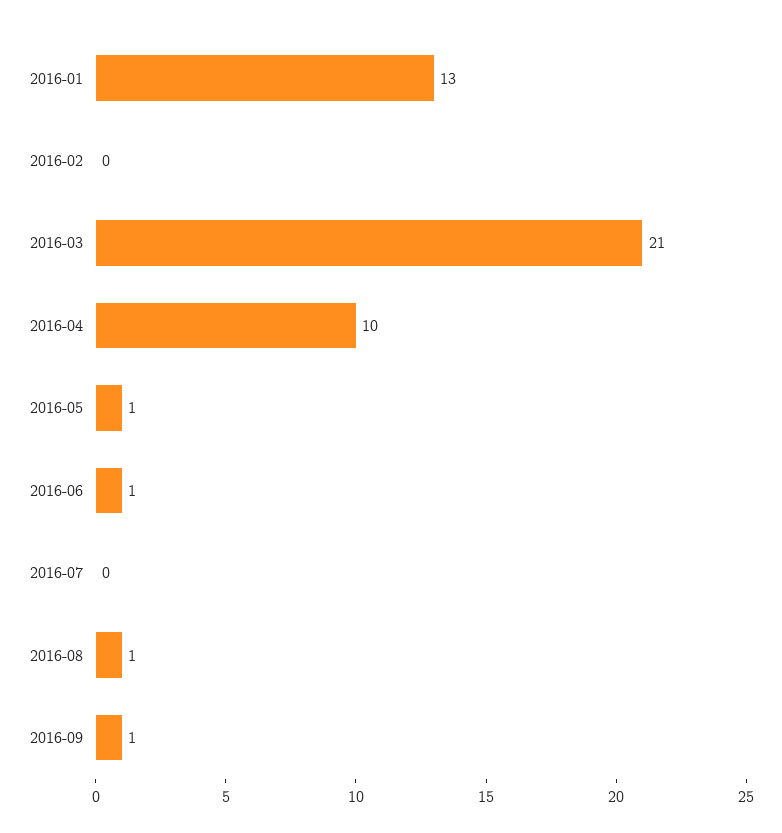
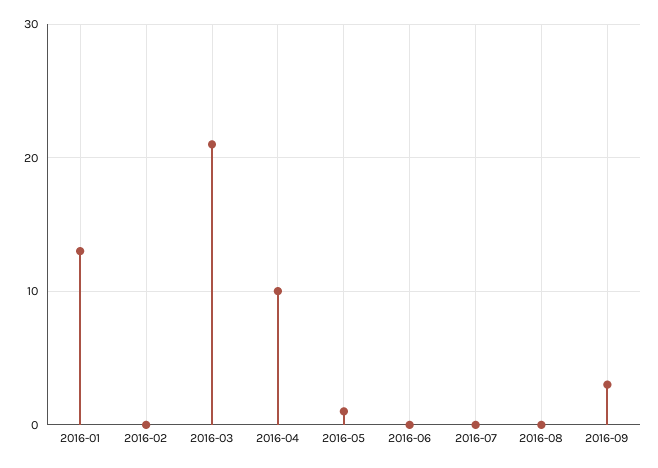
2016-06: 1 -> 0
2016-08: 1 -> 0
2016-09: 1 -> 3

